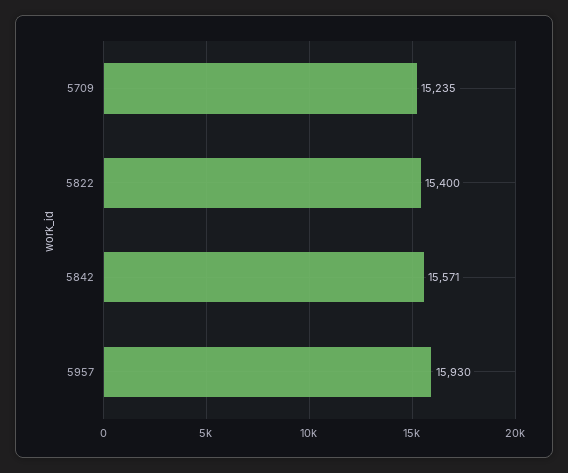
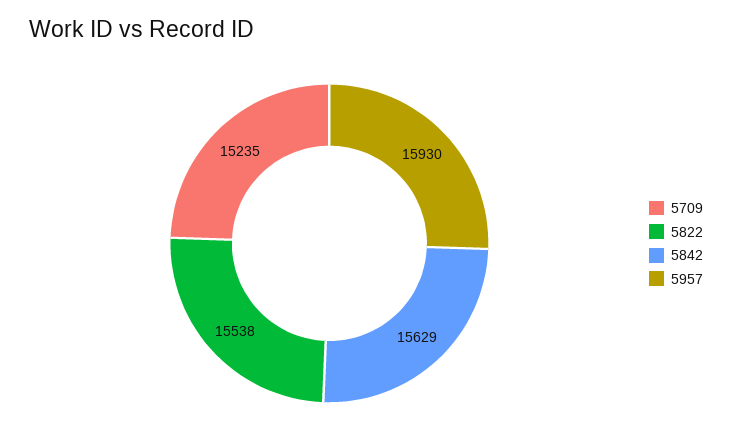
5822: 15400 -> 15538
5842: 15571 -> 15629

